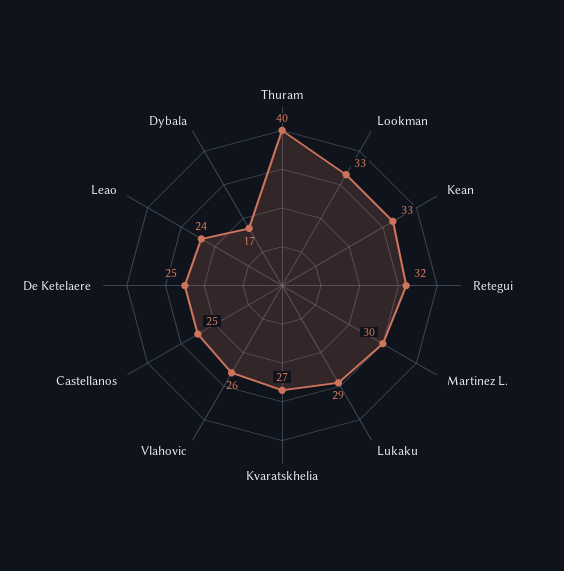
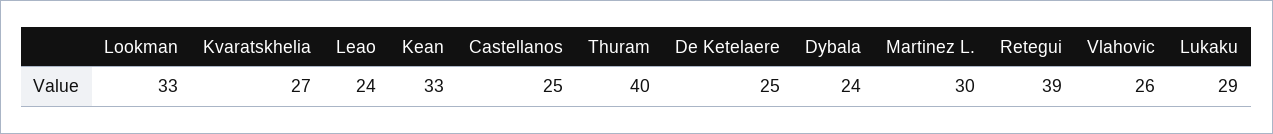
Retegui: 32 -> 39
Dybala: 17 -> 24

